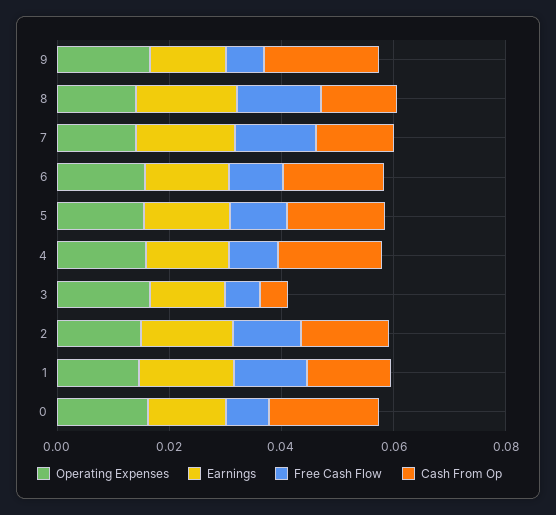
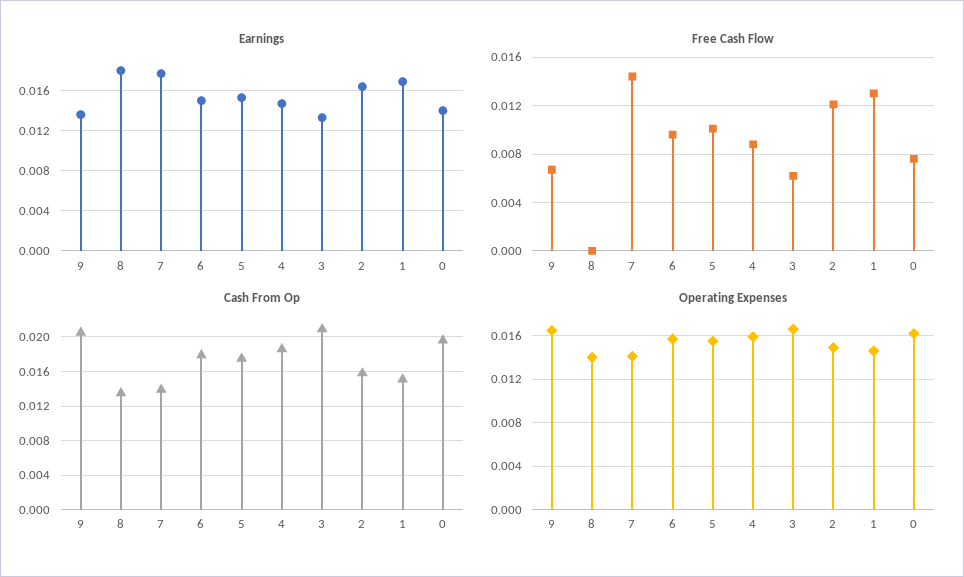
Free Cash Flow, 8: 0.015 -> 0
Cash From Op, 3: 0.005 -> 0.021

